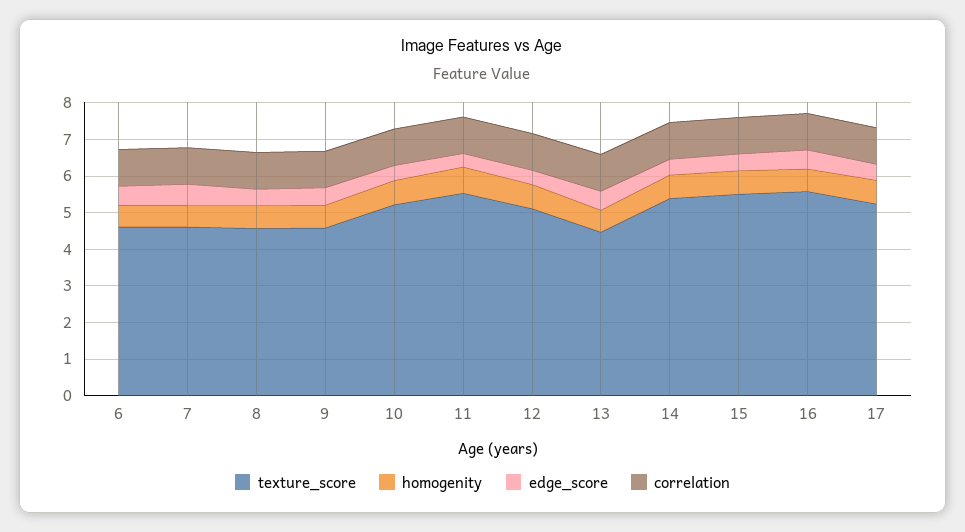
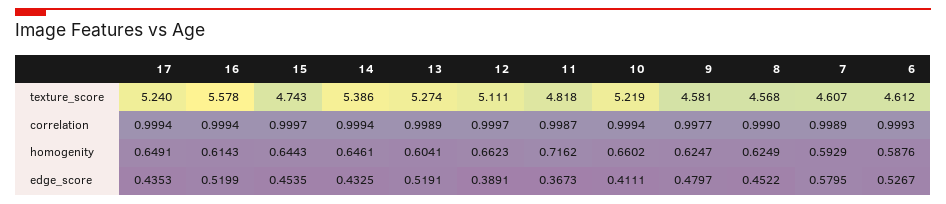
texture_score, 11: 5.5 -> 4.818
texture_score, 13: 4.5 -> 5.274
texture_score, 15: 5.5 -> 4.743

